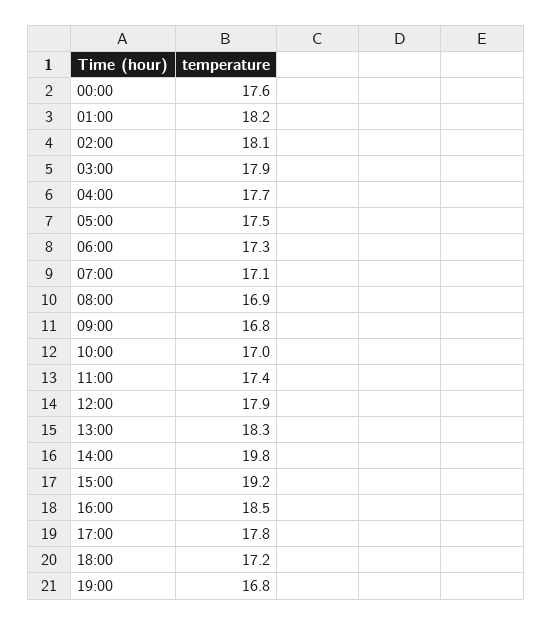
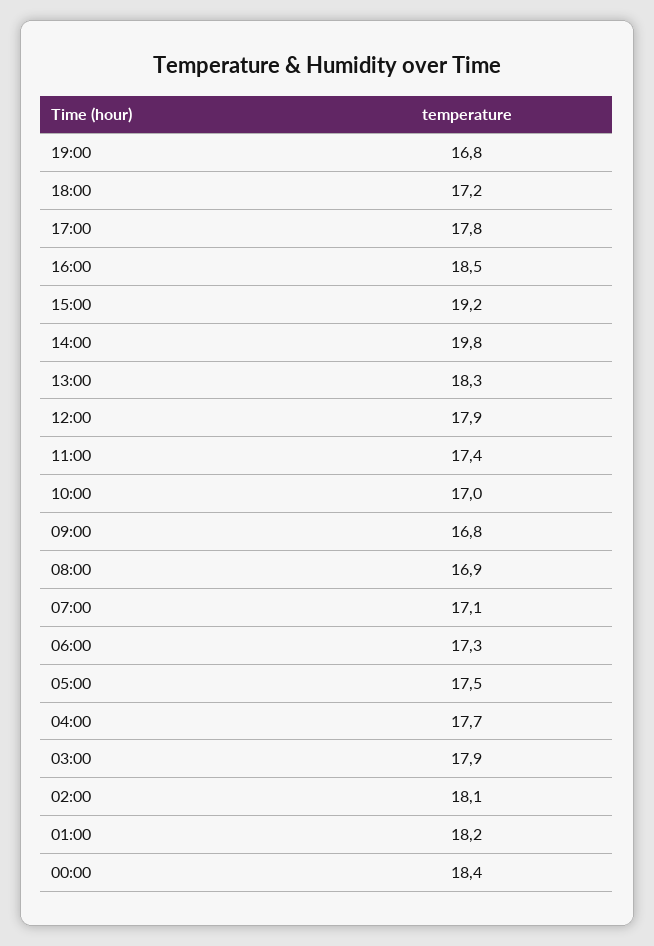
00:00: 17.6 -> 18.4

